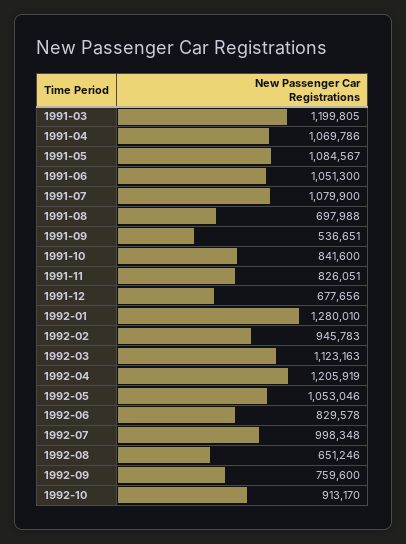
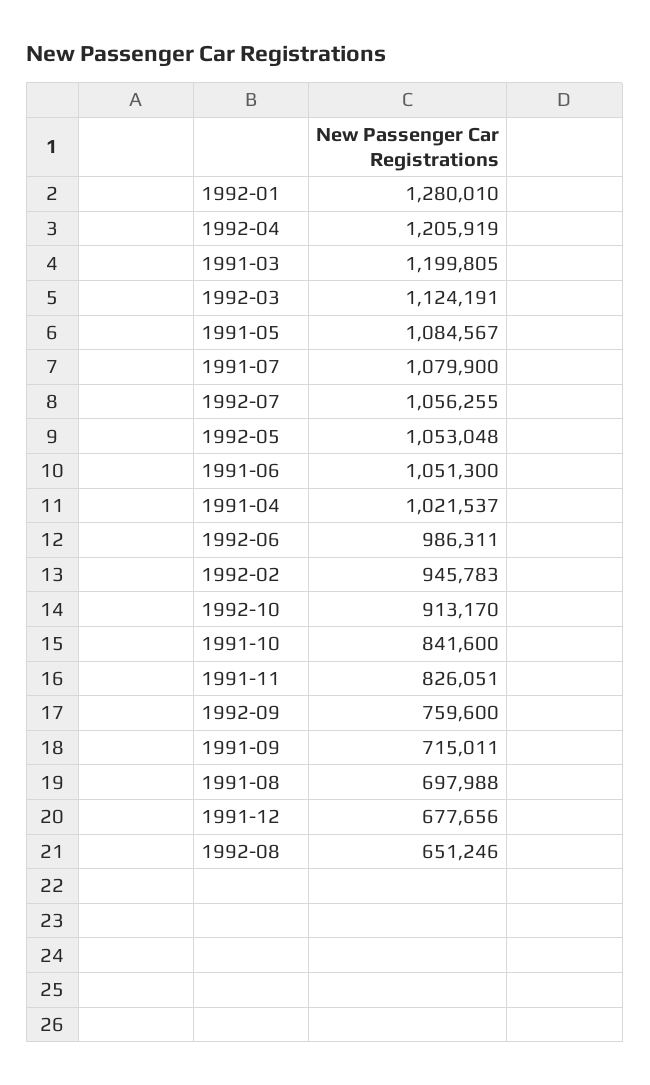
1991-04: 1069786 -> 1021537
1991-09: 536651 -> 715011
1992-03: 1123163 -> 1124191
1992-05: 1053046 -> 1053048
1992-06: 829578 -> 986311
1992-07: 998348 -> 1056255

